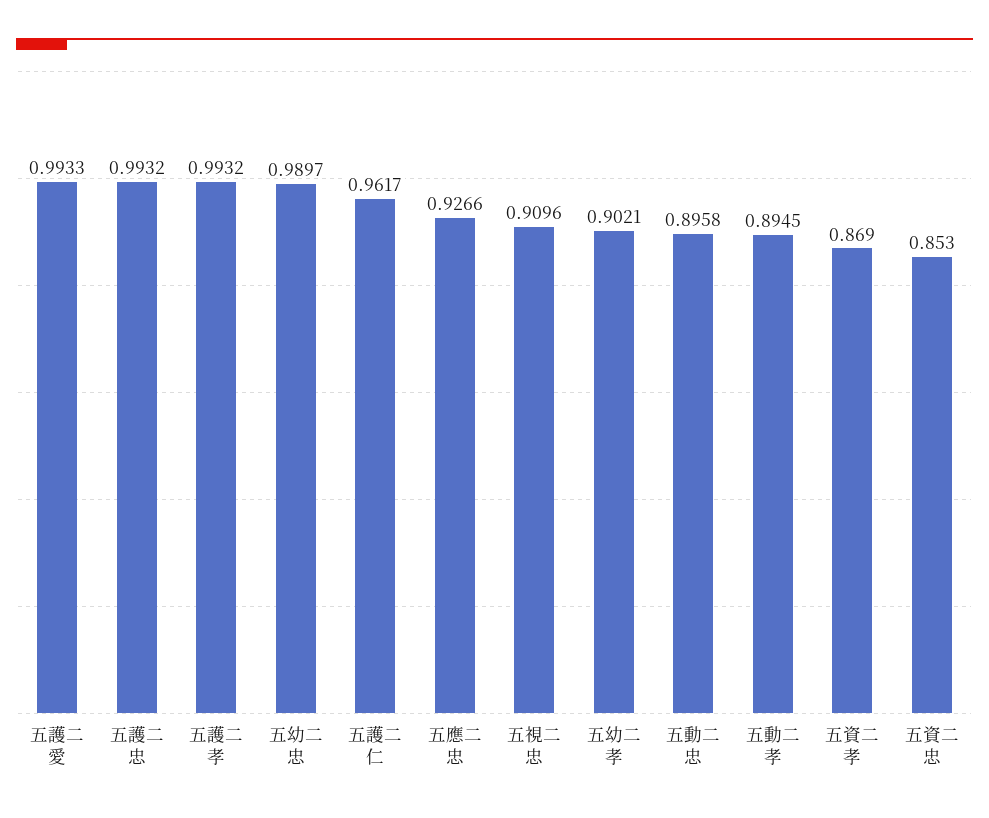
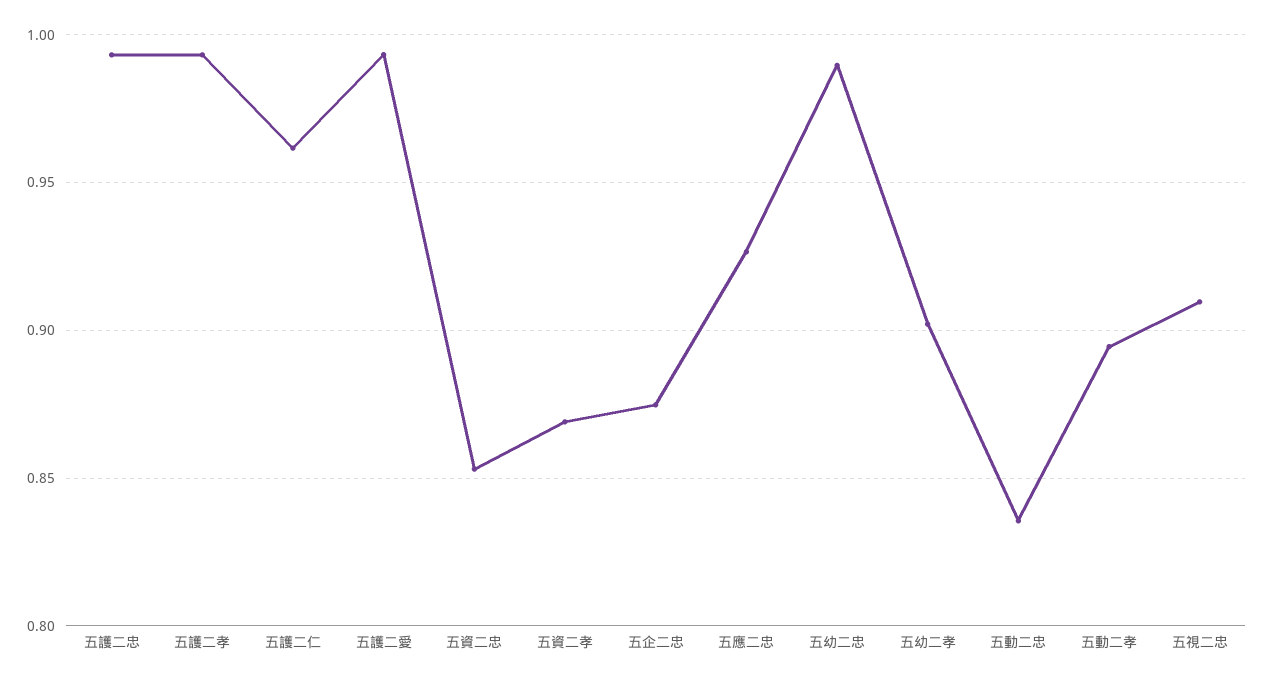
五動二忠: 0.8958 -> 0.835
五企二忠: none -> 0.875

